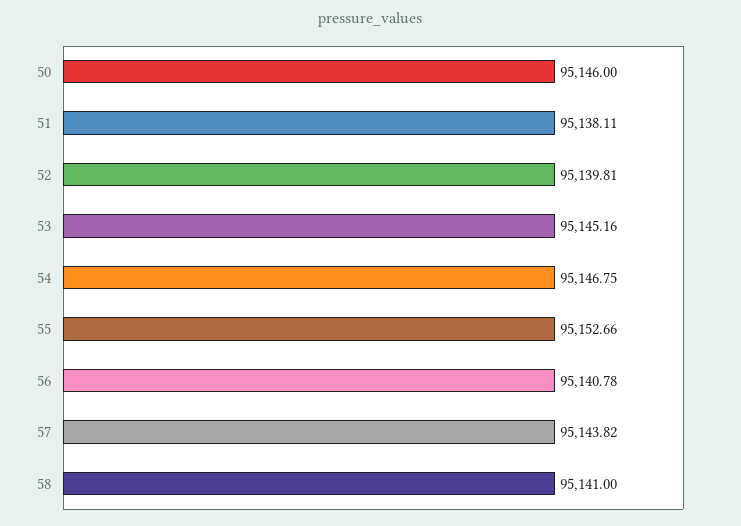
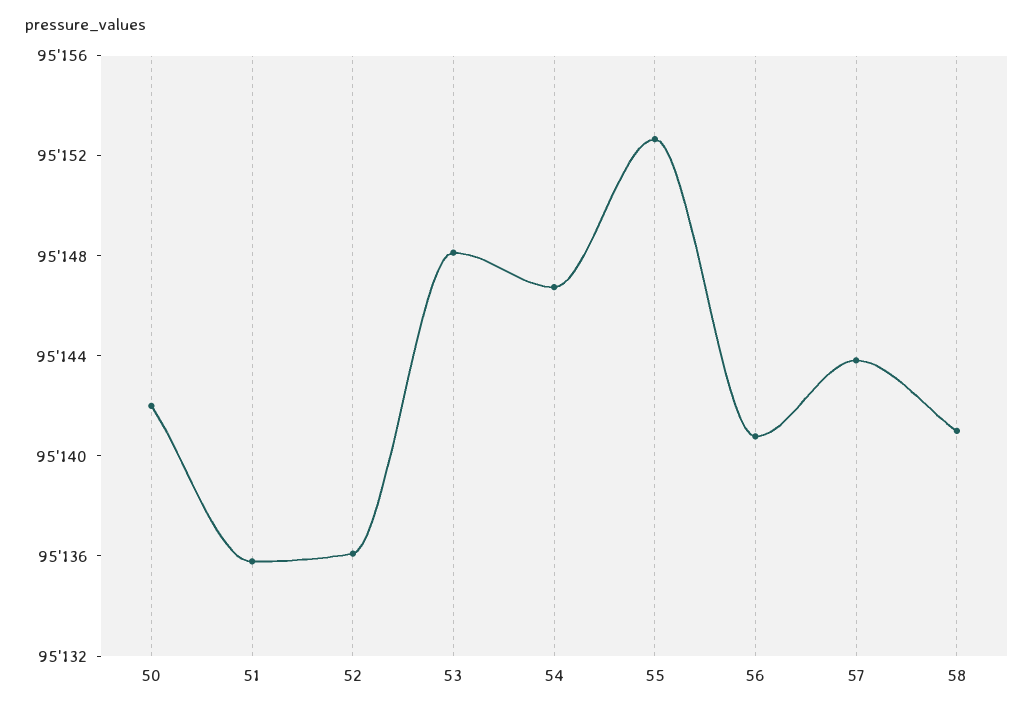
50: 95146 -> 95142
51: 95138.11 -> 95136
52: 95139.81 -> 95136
53: 95145.16 -> 95148

